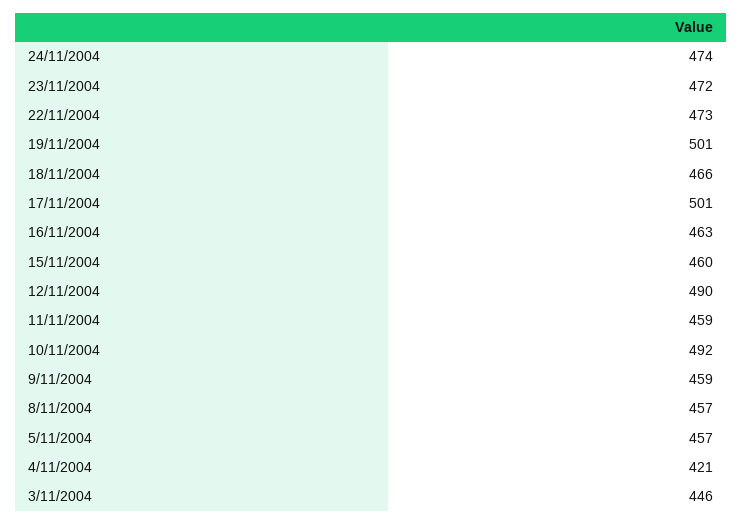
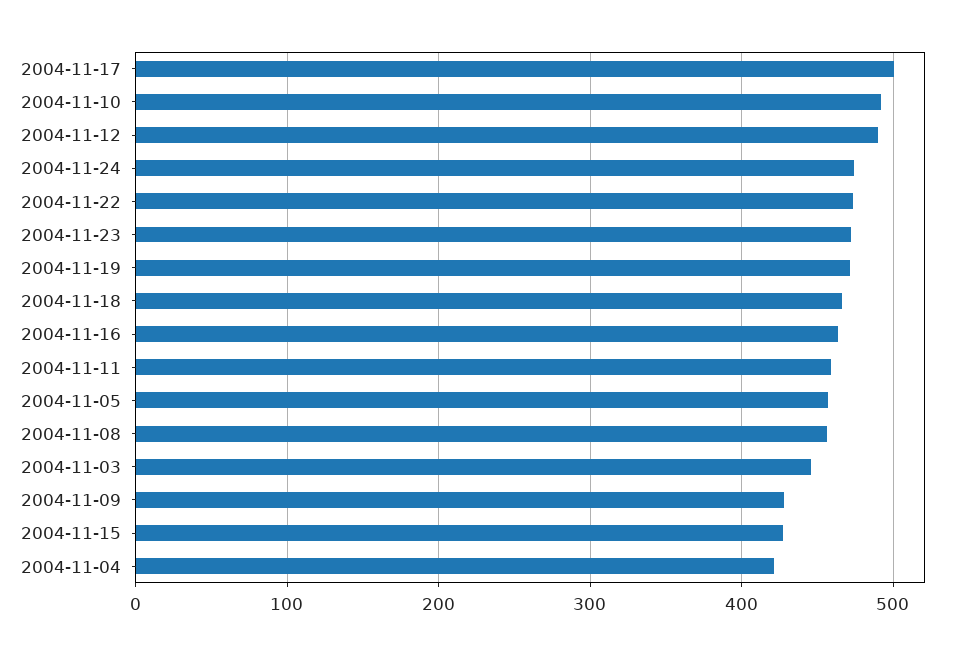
19/11/2004: 501 -> 470
15/11/2004: 460 -> 430
9/11/2004: 459 -> 430

